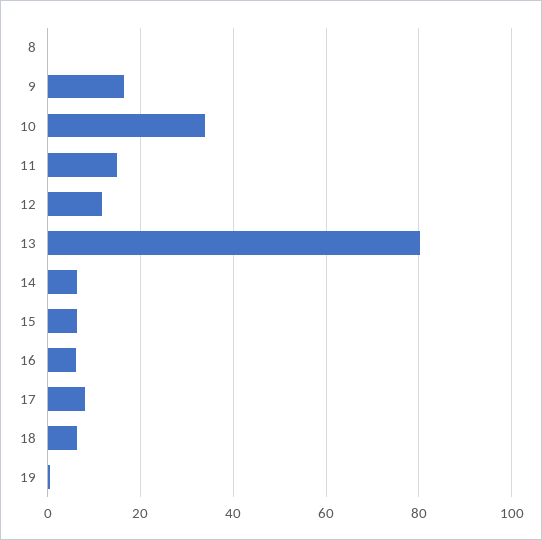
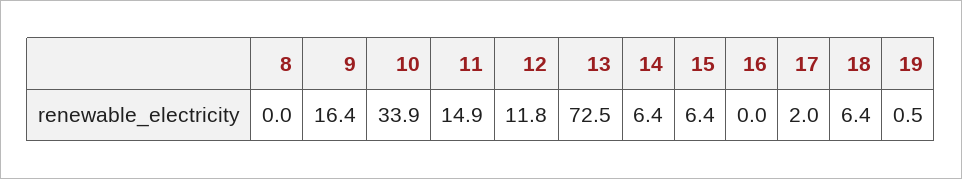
13: 80 -> 72.5
16: 6 -> 0
17: 8 -> 2

